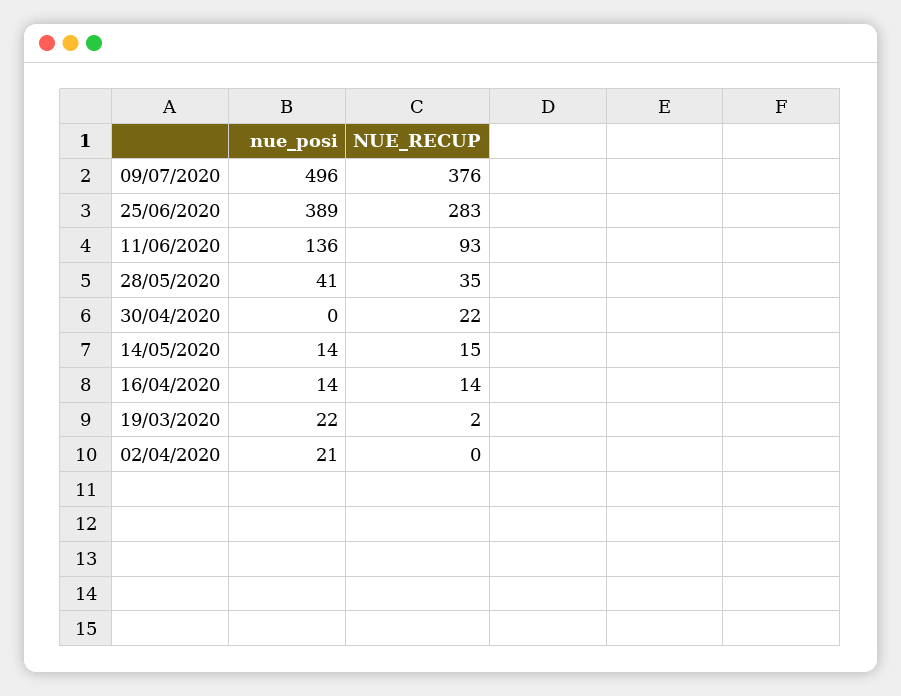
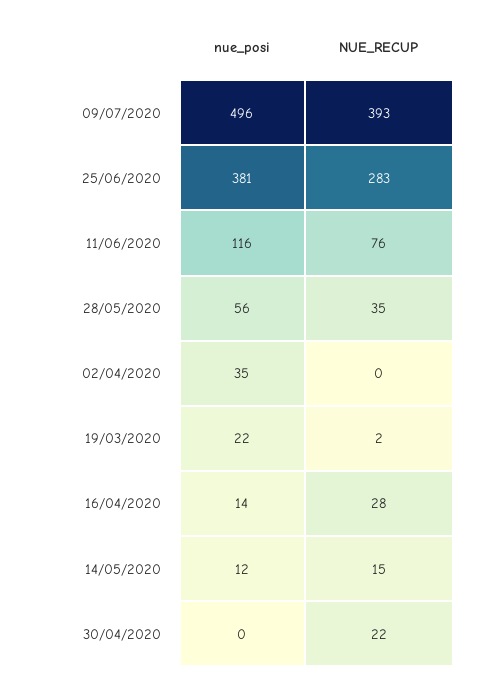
NUE_RECUP, 09/07/2020: 376 -> 393
nue_posi, 25/06/2020: 389 -> 381
nue_posi, 11/06/2020: 136 -> 116
NUE_RECUP, 11/06/2020: 93 -> 76
nue_posi, 28/05/2020: 41 -> 56
nue_posi, 14/05/2020: 14 -> 12
NUE_RECUP, 16/04/2020: 14 -> 28
nue_posi, 02/04/2020: 21 -> 35

